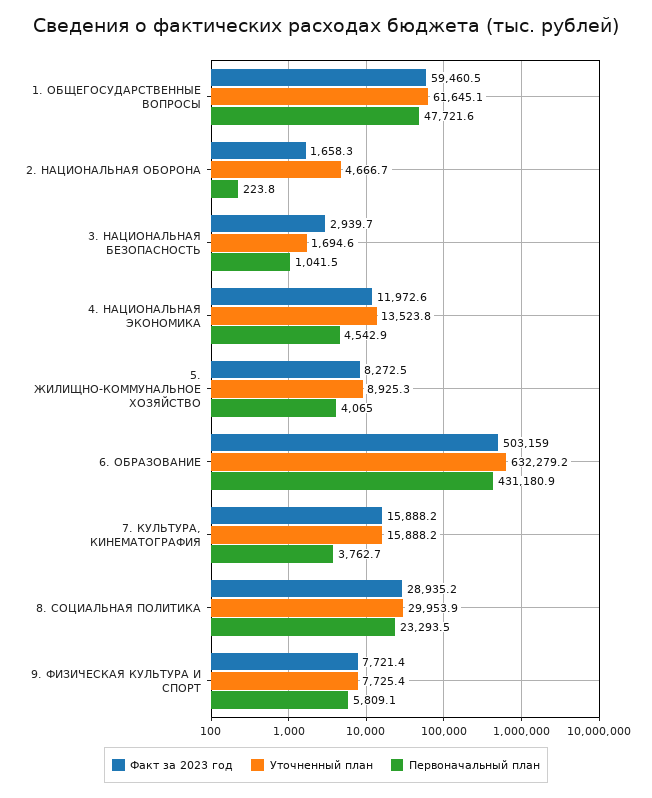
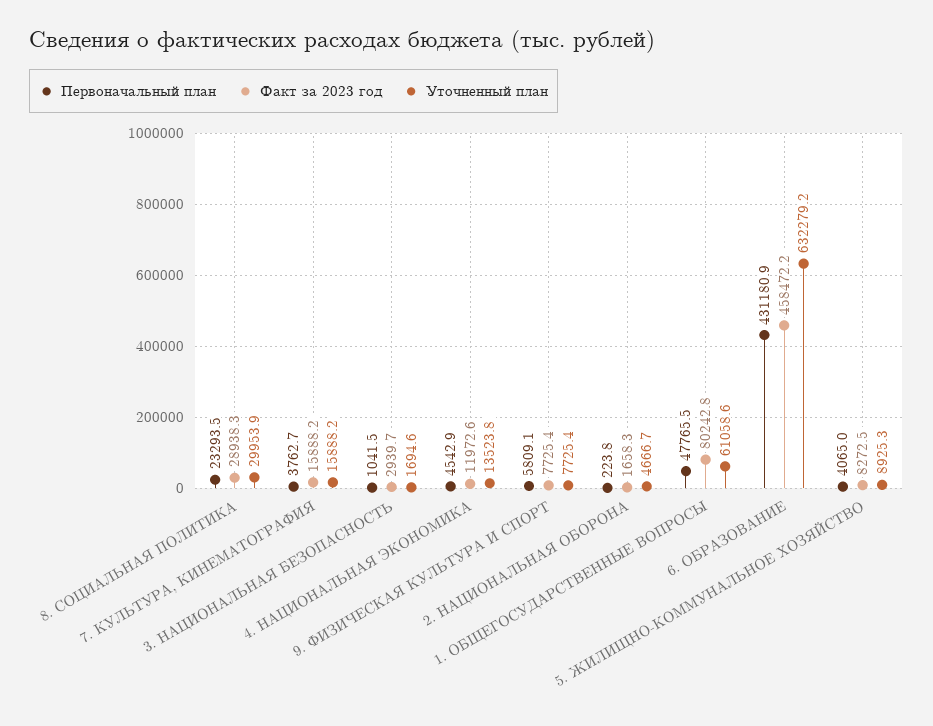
Факт за 2023 год, 1. ОБЩЕГОСУДАРСТВЕННЫЕ ВОПРОСЫ: 59460.5 -> 80242.8
Уточненный план, 1. ОБЩЕГОСУДАРСТВЕННЫЕ ВОПРОСЫ: 61645.1 -> 61058.6
Первоначальный план, 1. ОБЩЕГОСУДАРСТВЕННЫЕ ВОПРОСЫ: 47721.6 -> 47765.5
Факт за 2023 год, 6. ОБРАЗОВАНИЕ: 503159 -> 458472.2
Факт за 2023 год, 8. СОЦИАЛЬНАЯ ПОЛИТИКА: 28935.2 -> 28938.3
Факт за 2023 год, 9. ФИЗИЧЕСКАЯ КУЛЬТУРА И СПОРТ: 7721.4 -> 7725.4

